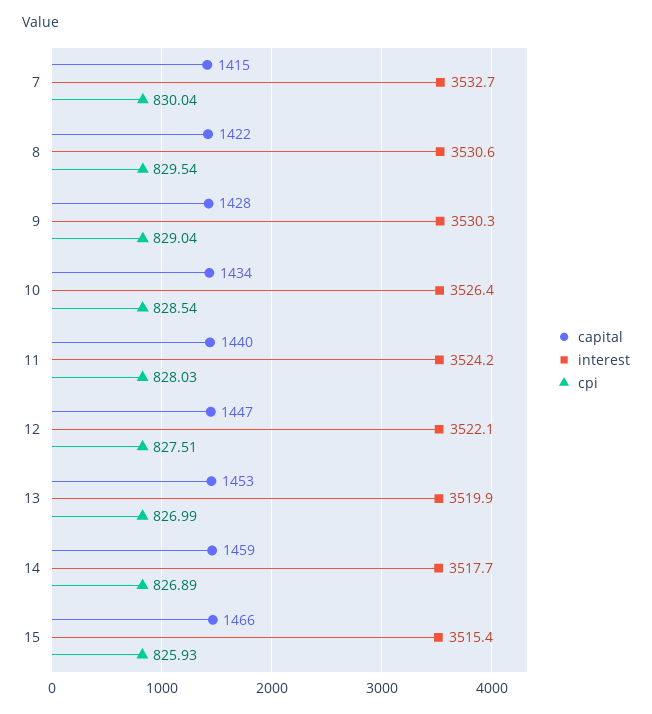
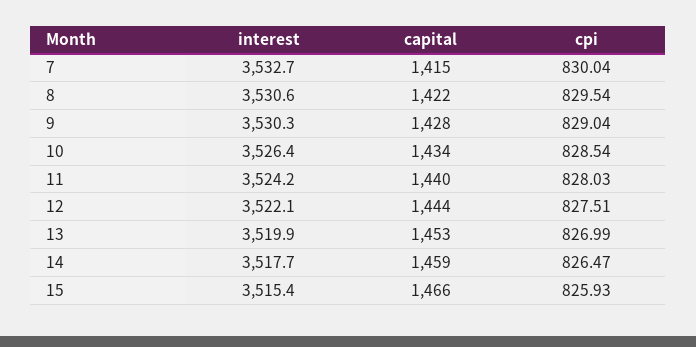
capital, 12: 1447 -> 1444
cpi, 14: 826.89 -> 826.47

